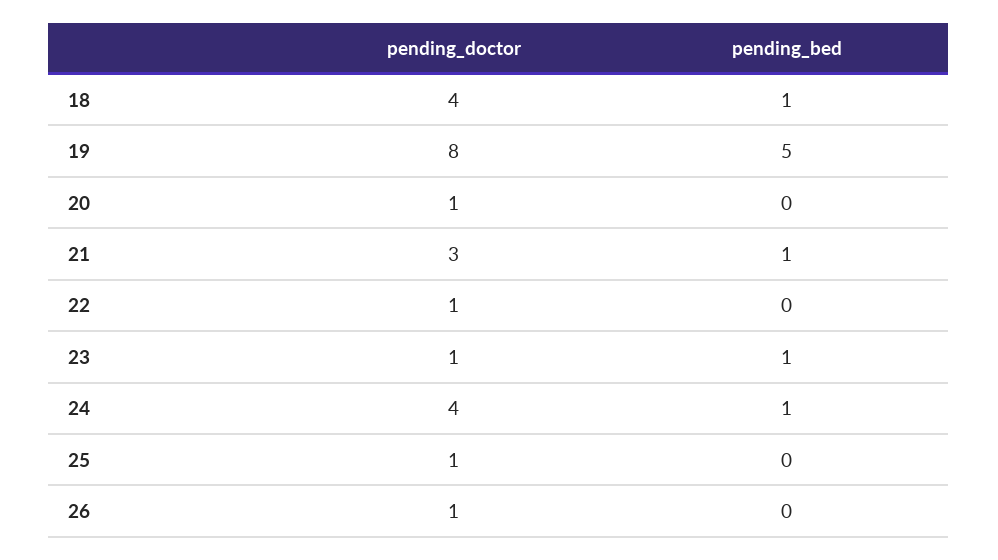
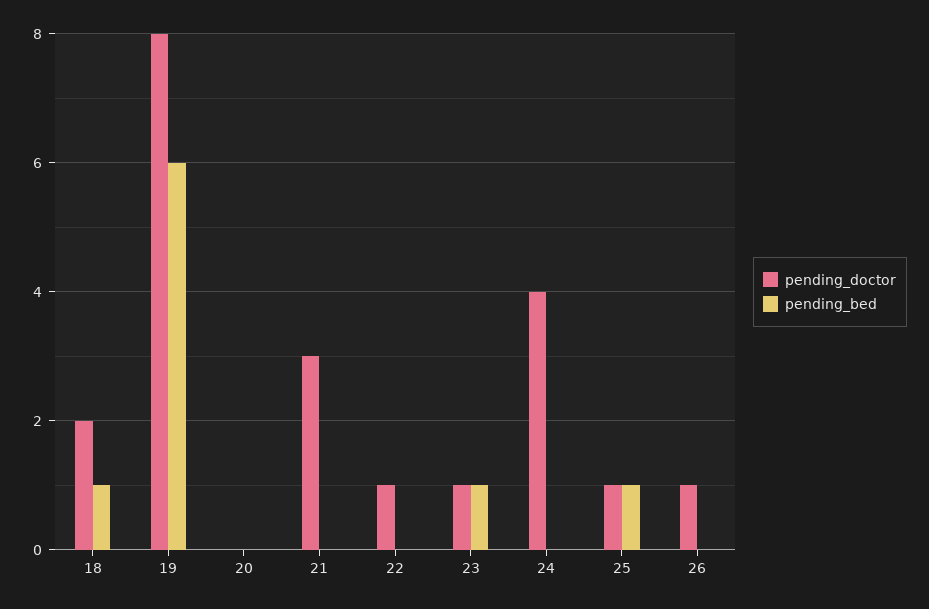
pending_doctor, 18: 4 -> 2
pending_bed, 19: 5 -> 6
pending_doctor, 20: 1 -> 0
pending_bed, 21: 1 -> 0
pending_bed, 24: 1 -> 0
pending_bed, 25: 0 -> 1

